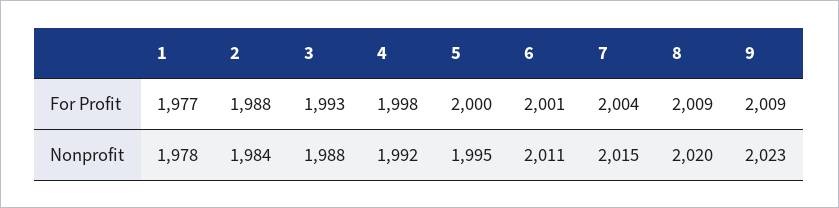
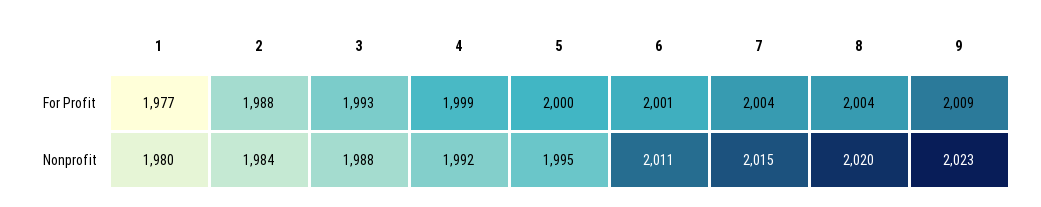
4, For Profit: 1998 -> 1999
8, For Profit: 2009 -> 2004
1, Nonprofit: 1978 -> 1980

